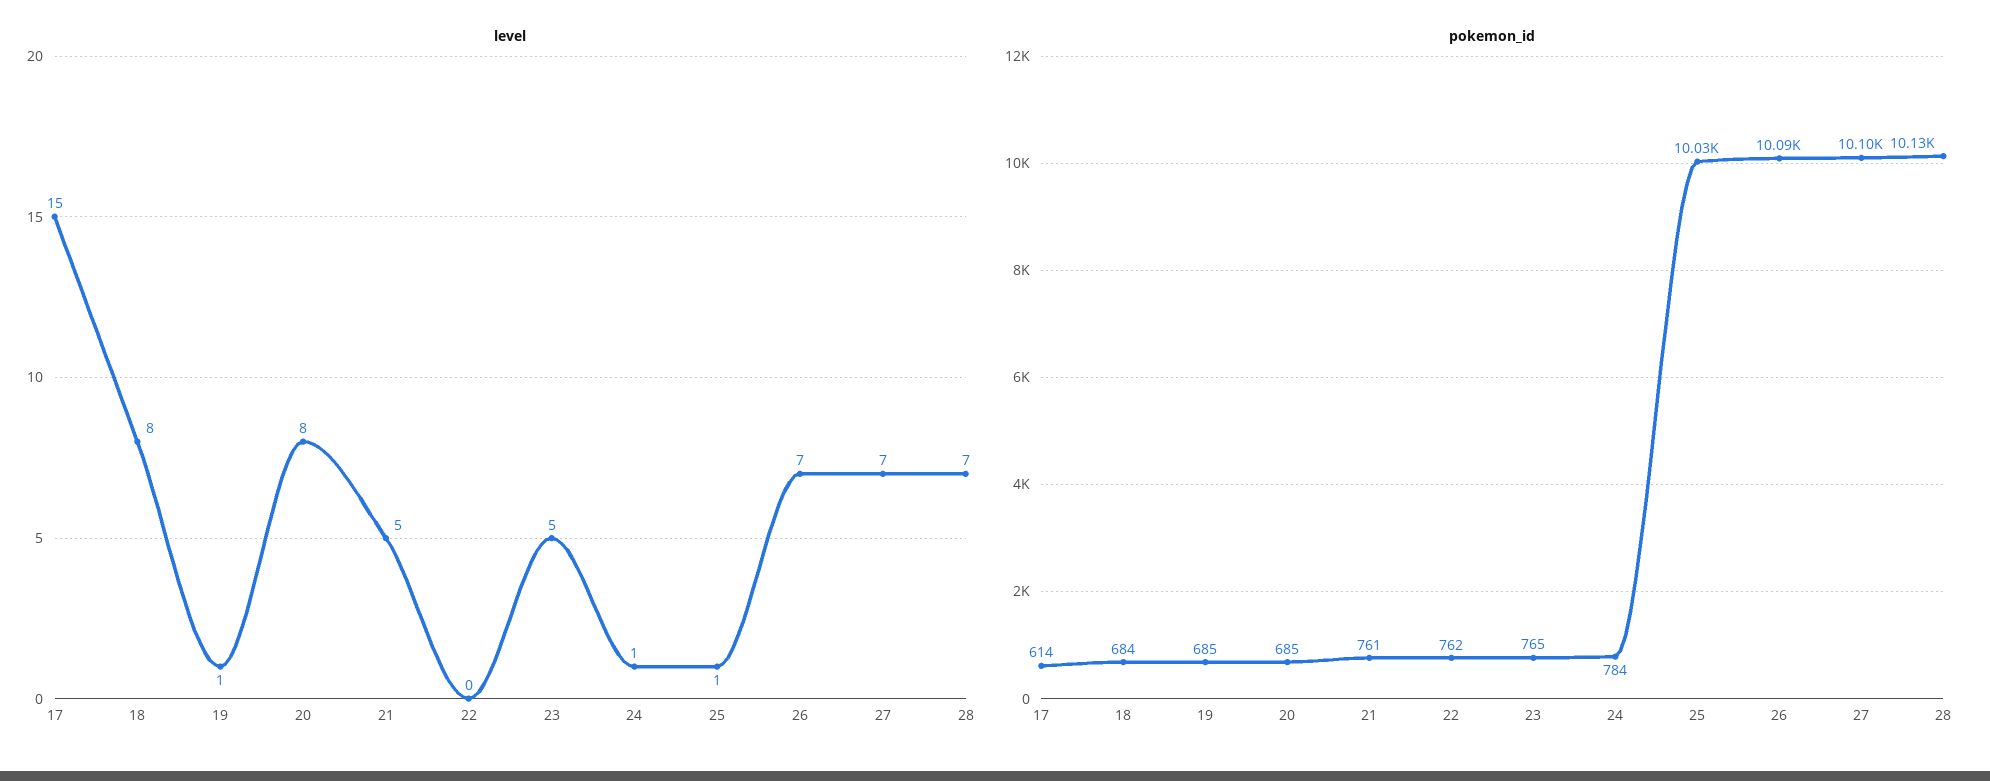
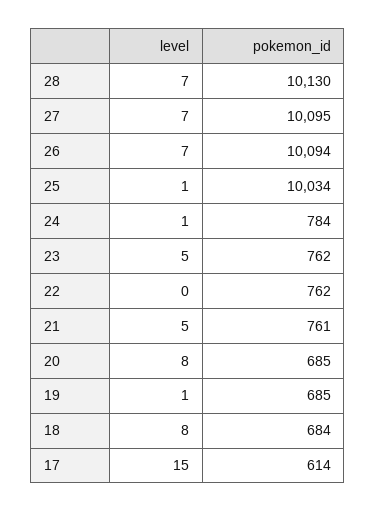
pokemon_id, 23: 765 -> 762

